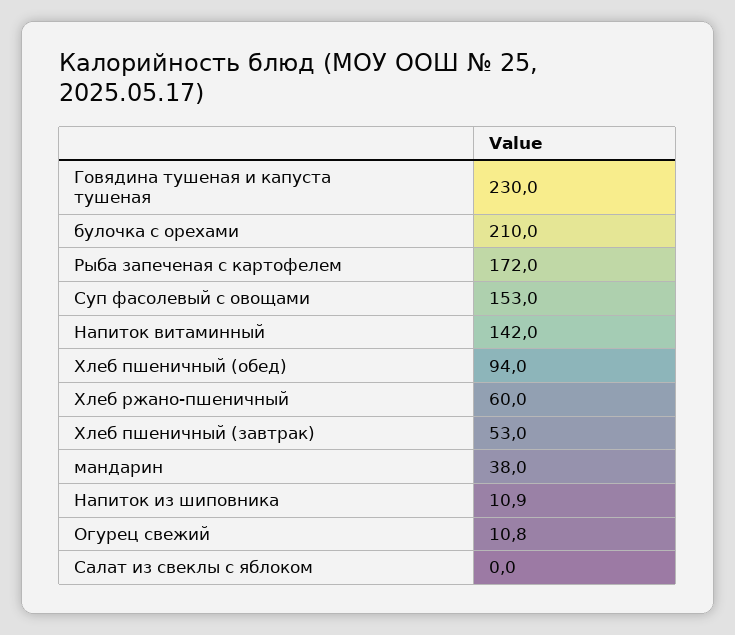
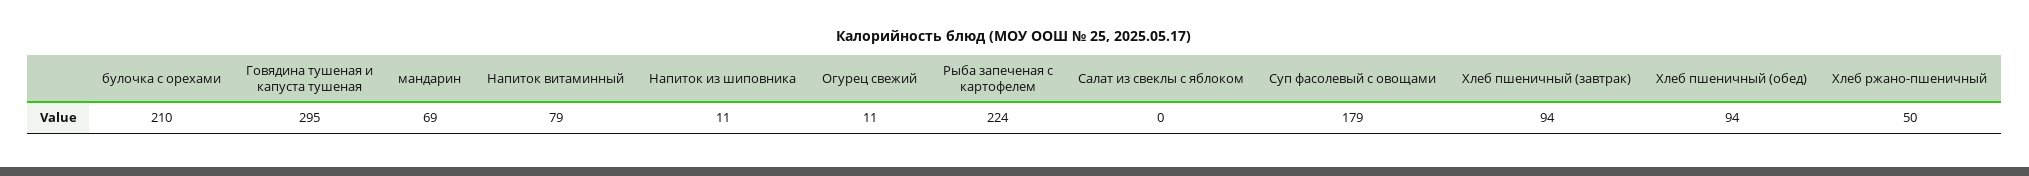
Говядина тушеная и капуста тушеная: 230 -> 295
Рыба запеченая с картофелем: 172 -> 224
Суп фасолевый с овощами: 153 -> 179
Напиток витаминный: 142 -> 79
Хлеб ржано-пшеничный: 60 -> 50
Хлеб пшеничный (завтрак): 53 -> 94
мандарин: 38 -> 69

